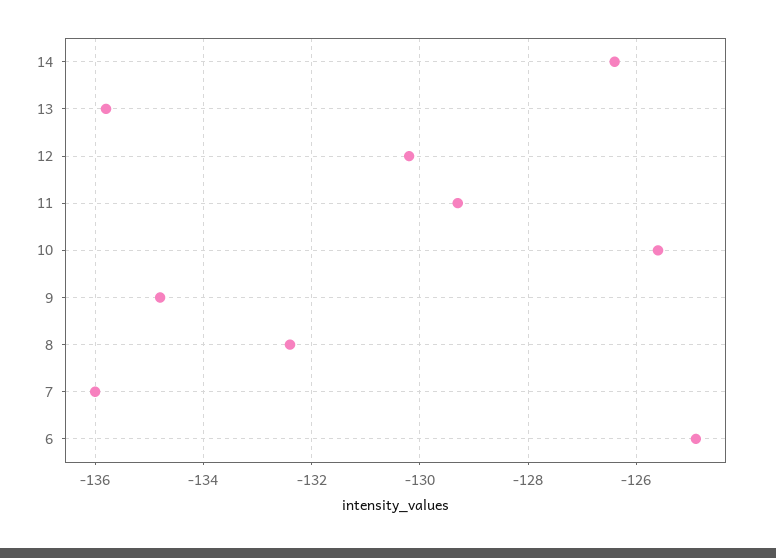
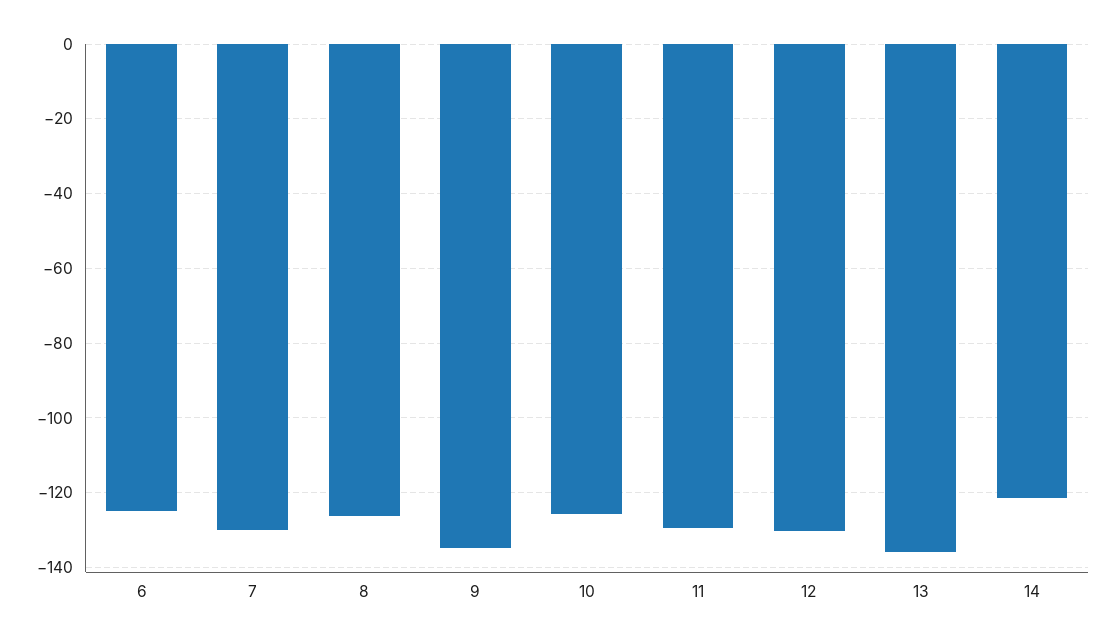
14: -126.5 -> -122
8: -132.5 -> -126
7: -136 -> -130

